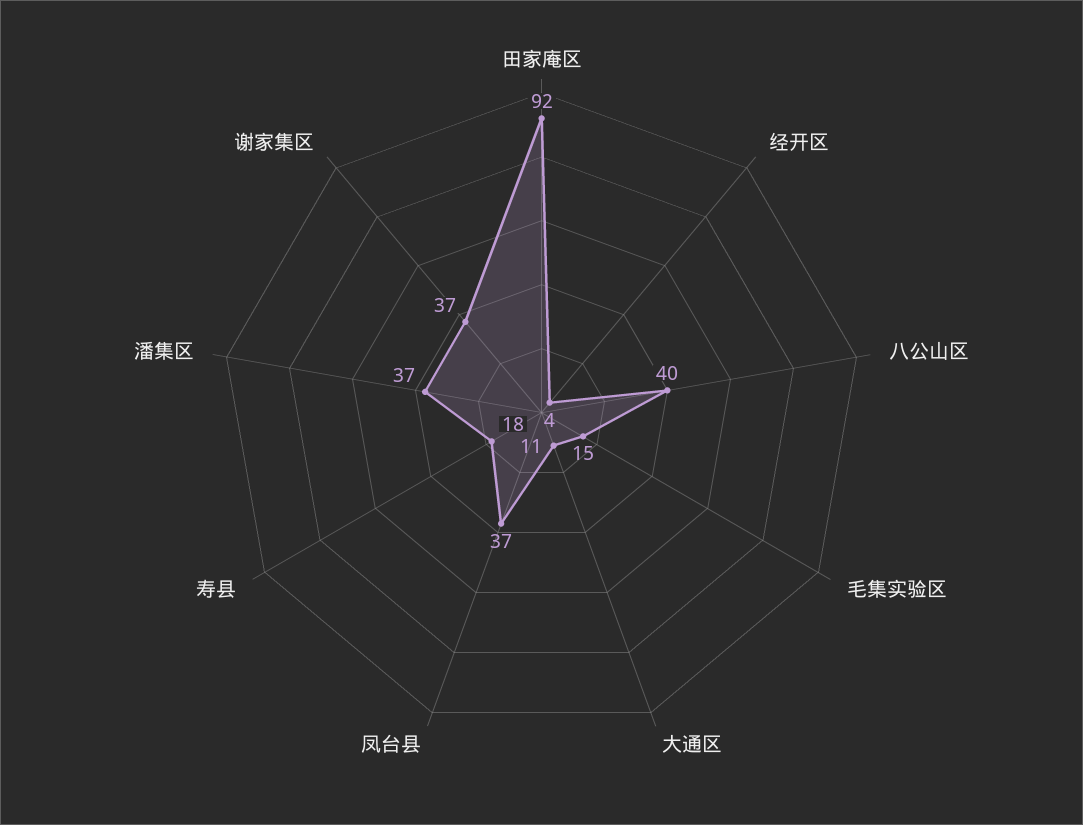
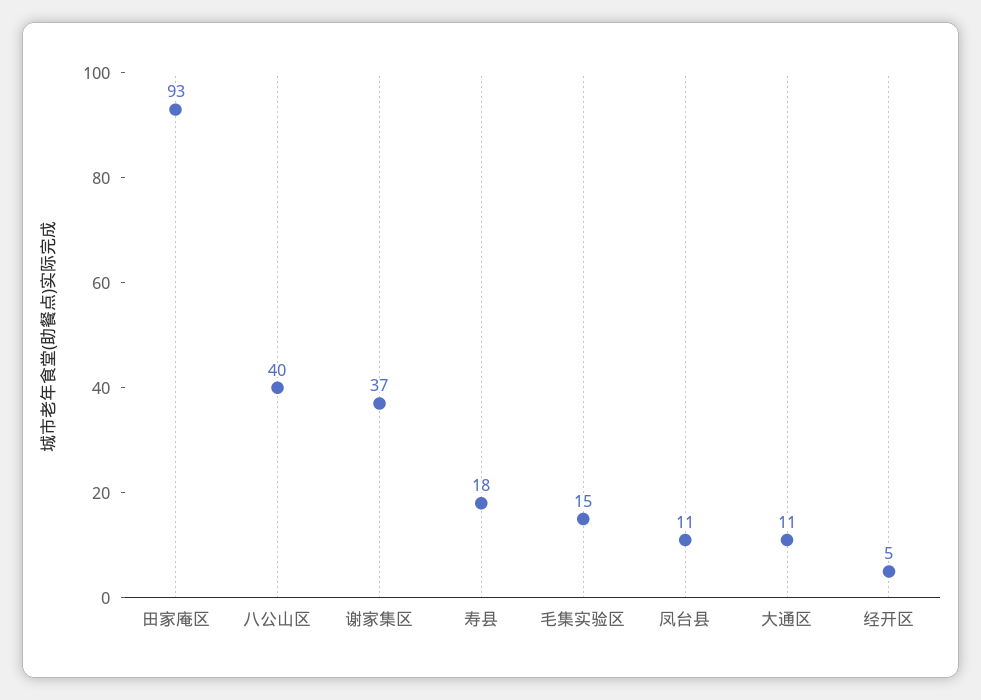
田家庵区: 92 -> 93
经开区: 4 -> 5
凤台县: 37 -> 11
潘集区: 37 -> none

